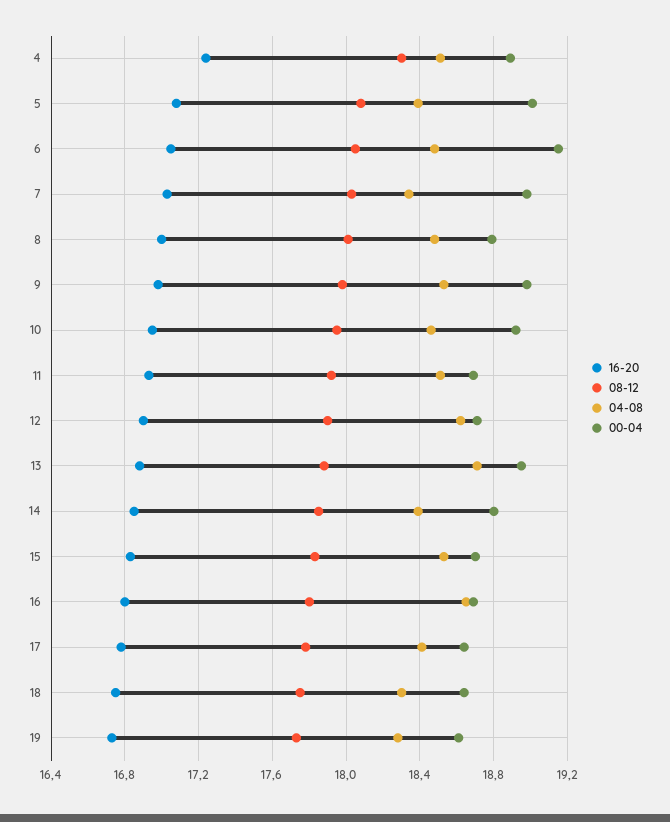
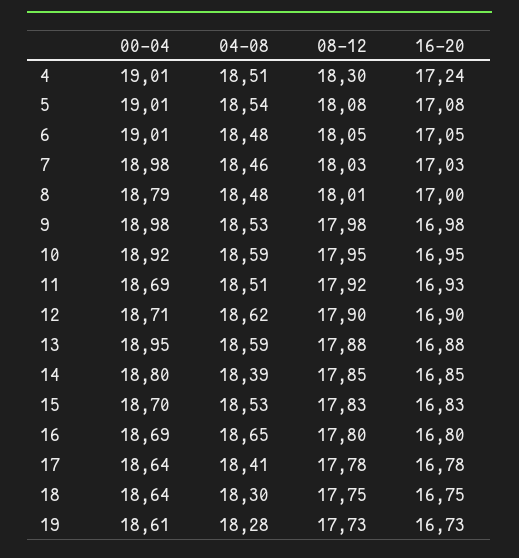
00-04, 4: 18.9 -> 19.01
04-08, 5: 18.4 -> 18.54
00-04, 6: 19.15 -> 19.01
04-08, 7: 18.35 -> 18.46
04-08, 10: 18.45 -> 18.59
04-08, 13: 18.7 -> 18.59

